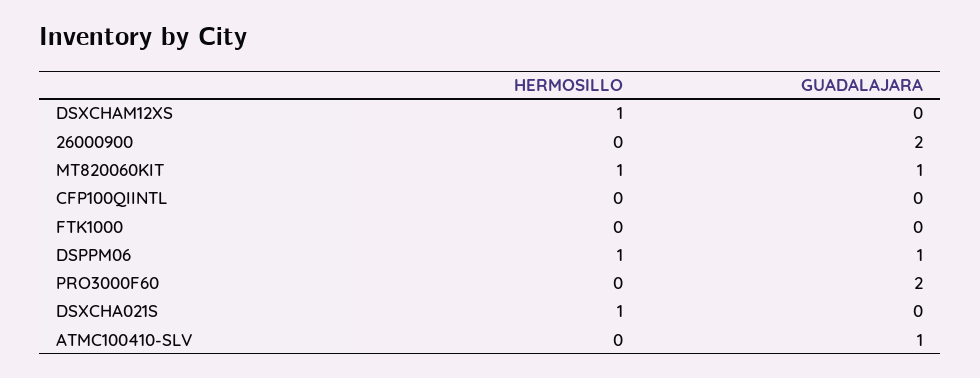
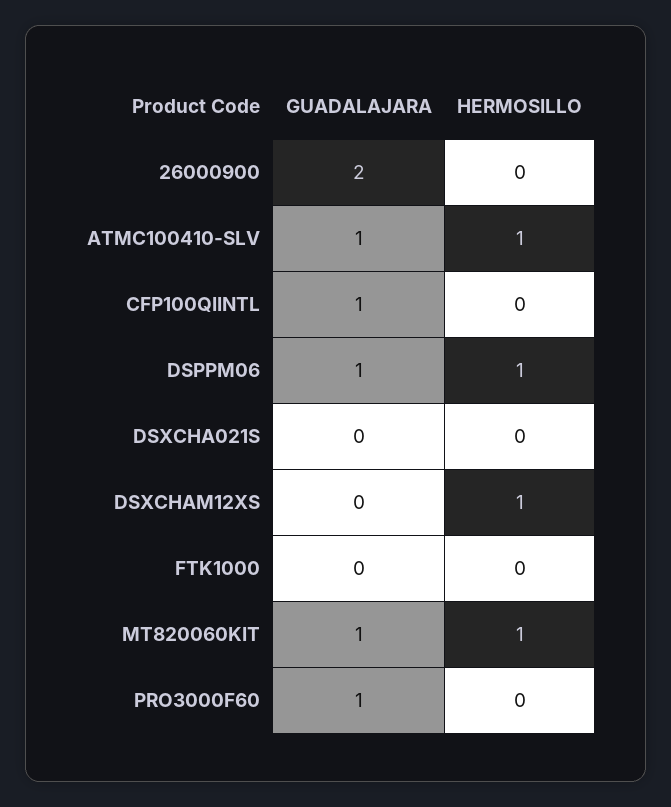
GUADALAJARA, CFP100QIINTL: 0 -> 1
GUADALAJARA, PRO3000F60: 2 -> 1
HERMOSILLO, DSXCHA021S: 1 -> 0
HERMOSILLO, ATMC100410-SLV: 0 -> 1

